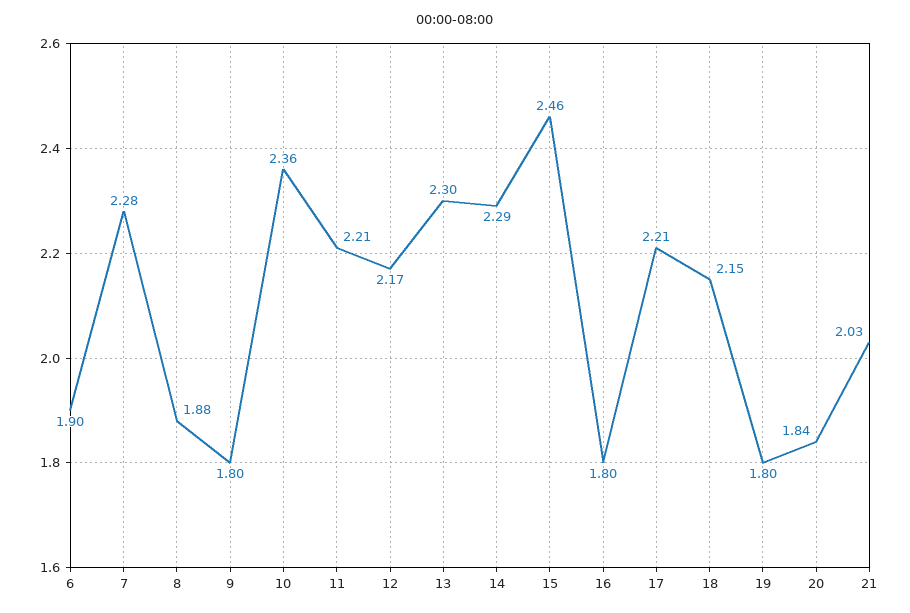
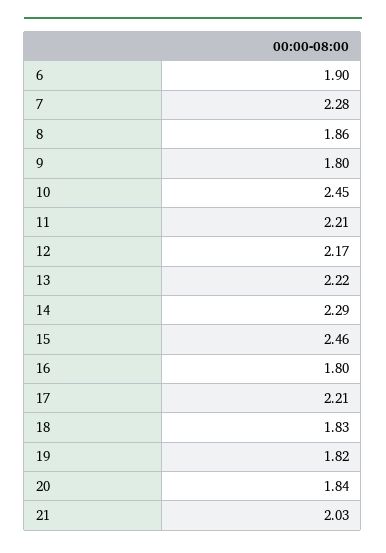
8: 1.88 -> 1.86
10: 2.36 -> 2.45
13: 2.3 -> 2.22
18: 2.15 -> 1.83
19: 1.8 -> 1.82

